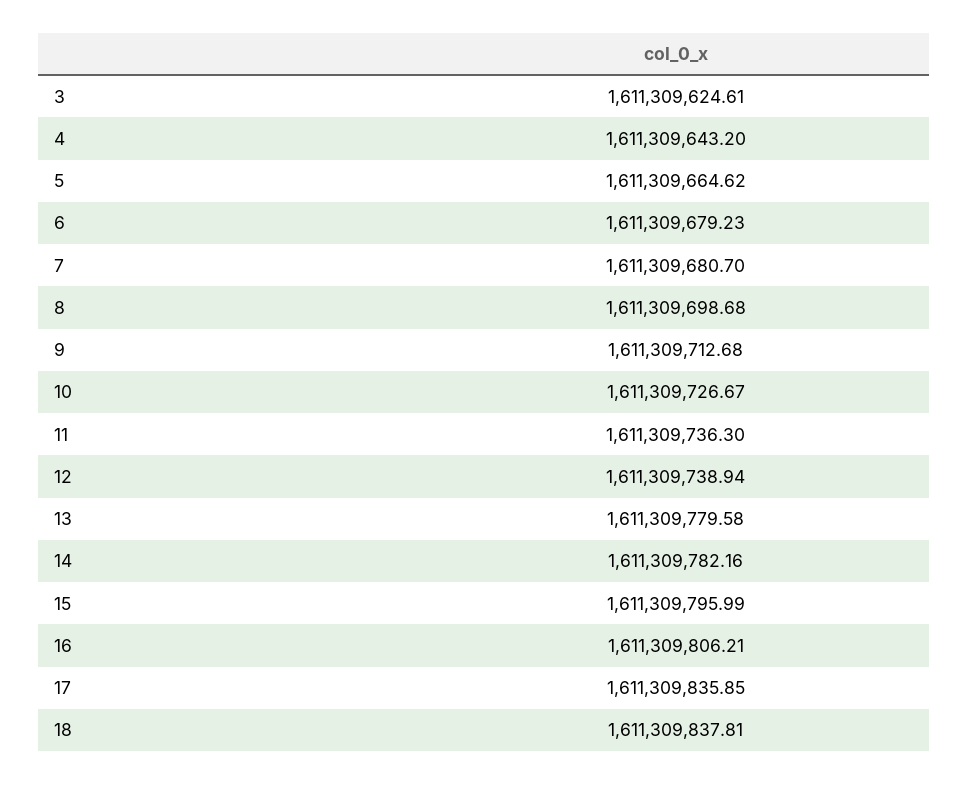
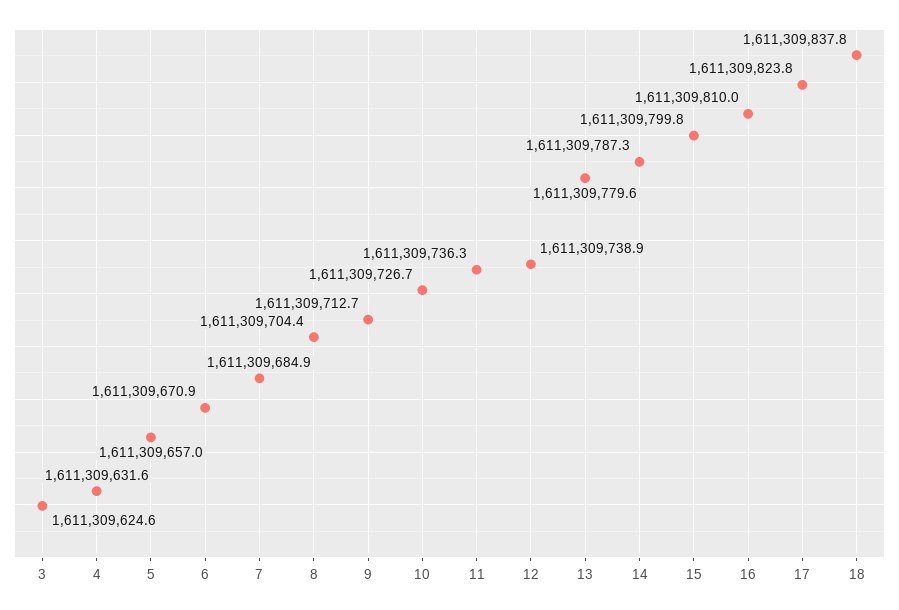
4: 1611309643.2 -> 1611309631.6
5: 1611309664.62 -> 1611309657
6: 1611309679.23 -> 1611309670.9
7: 1611309680.7 -> 1611309684.9
8: 1611309698.68 -> 1611309704.4
14: 1611309782.16 -> 1611309787.3
15: 1611309795.99 -> 1611309799.8
16: 1611309806.21 -> 1611309810
17: 1611309835.85 -> 1611309823.8

